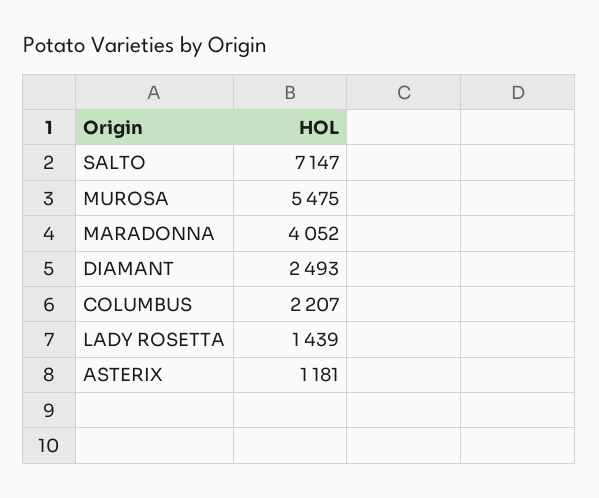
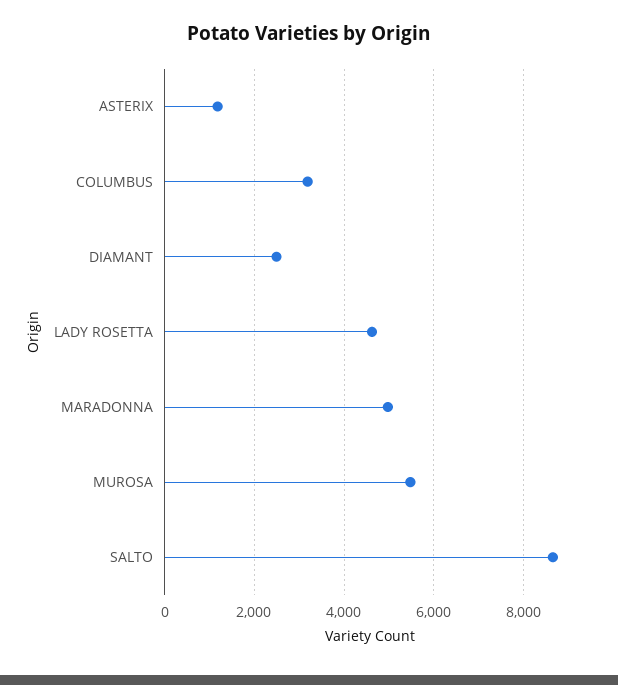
SALTO: 7147 -> 8600
MARADONNA: 4052 -> 5000
COLUMBUS: 2207 -> 3200
LADY ROSETTA: 1439 -> 4600

